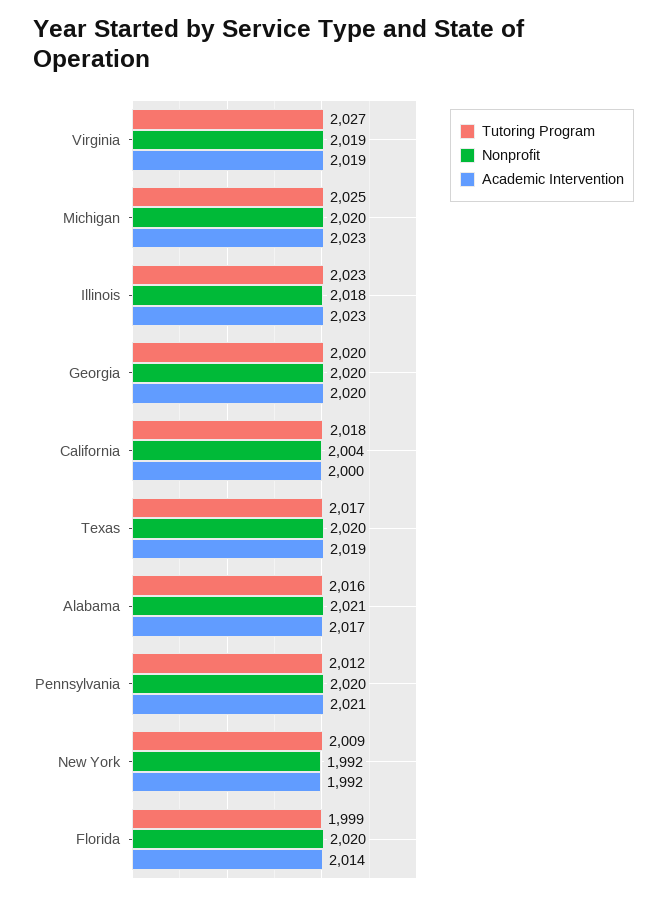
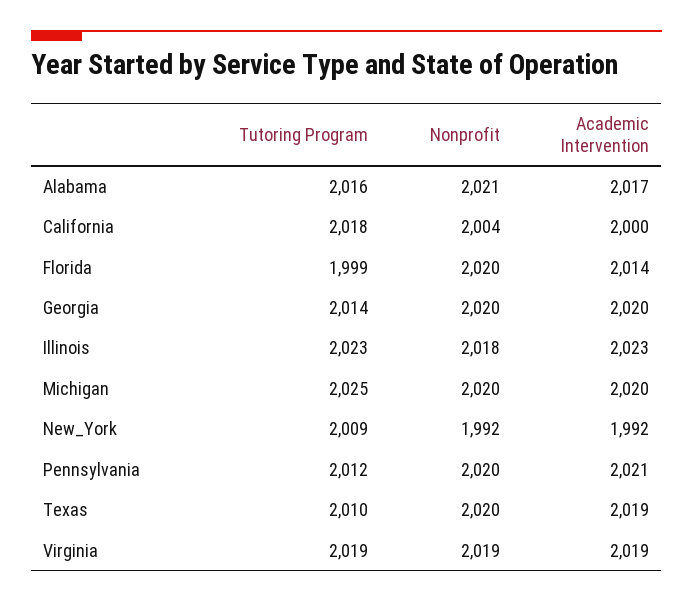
Tutoring Program, Virginia: 2027 -> 2019
Academic Intervention, Michigan: 2023 -> 2020
Tutoring Program, Georgia: 2020 -> 2014
Tutoring Program, Texas: 2017 -> 2010

